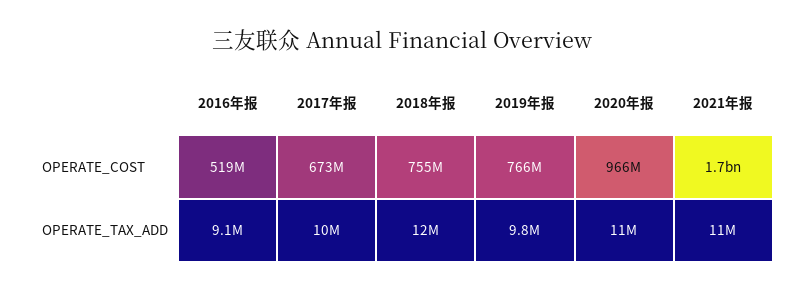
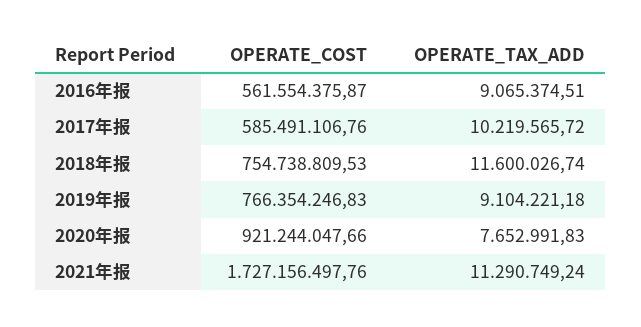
2016年报, OPERATE_COST: 519000000 -> 561554375.87
2017年报, OPERATE_COST: 673000000 -> 585491106.76
2020年报, OPERATE_COST: 966000000 -> 921244047.66
2019年报, OPERATE_TAX_ADD: 9800000 -> 9104221.18
2020年报, OPERATE_TAX_ADD: 11000000 -> 7652991.83

